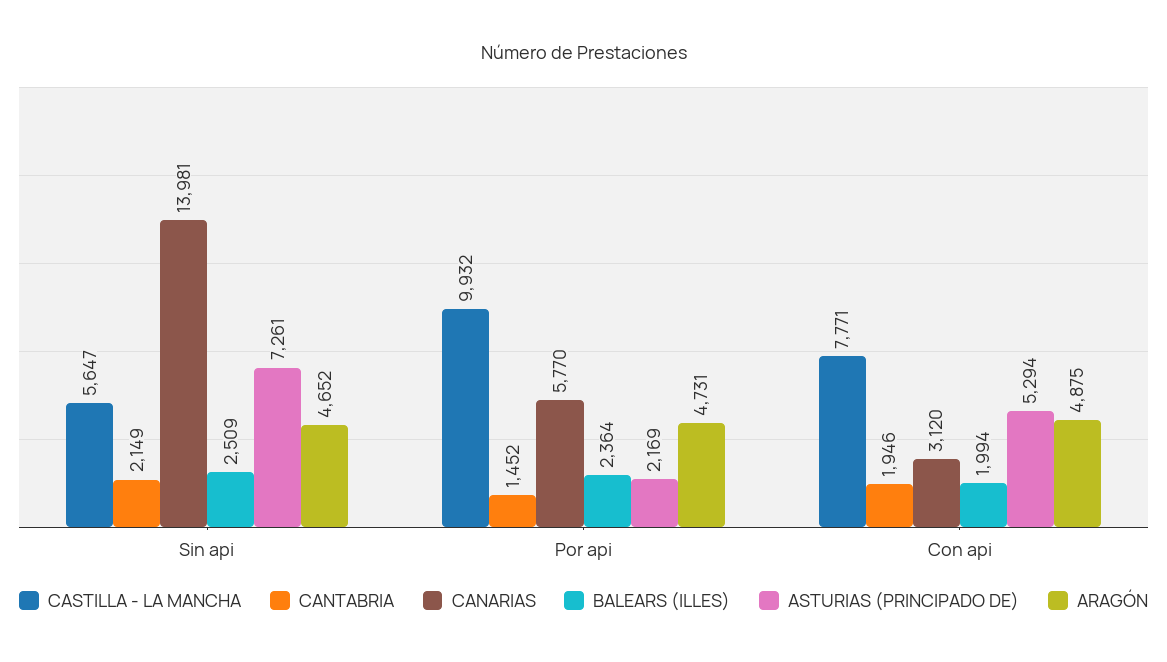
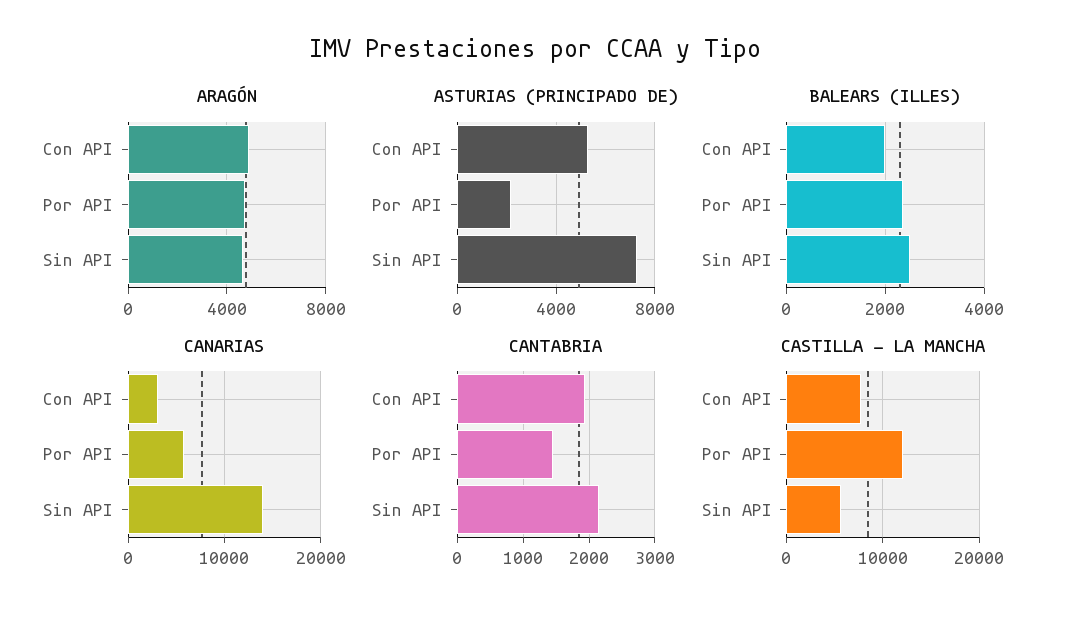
CASTILLA - LA MANCHA, Por api: 9932 -> 12000

